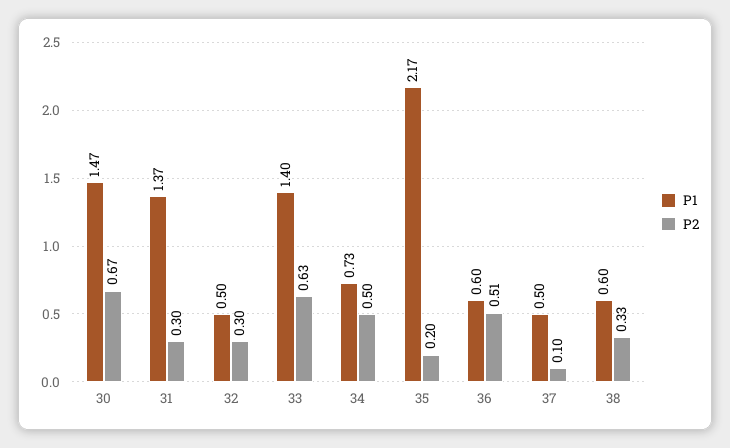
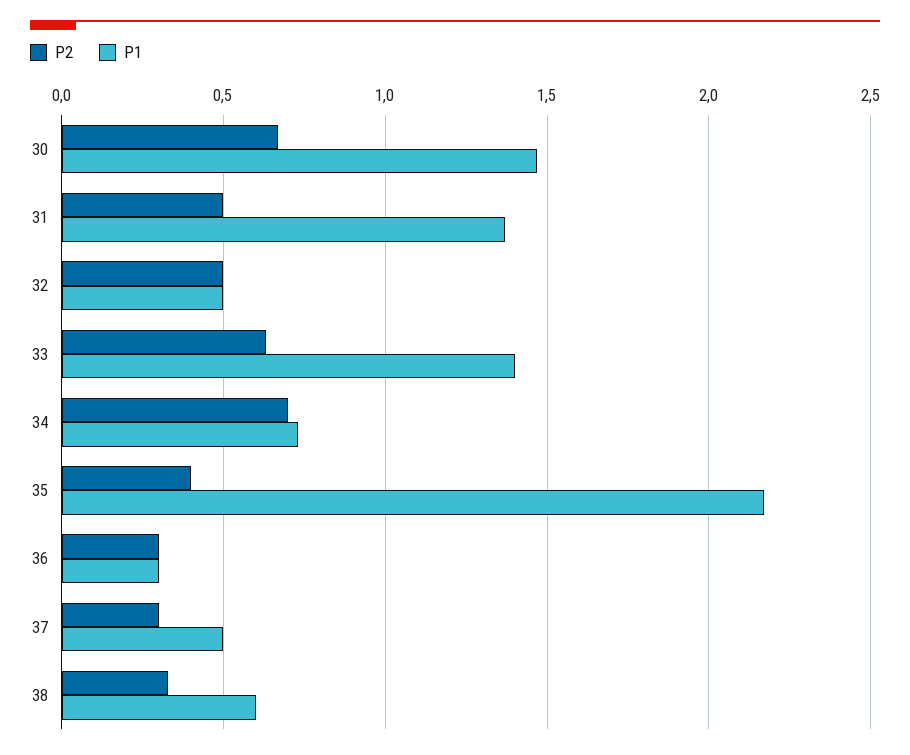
P2, 31: 0.3 -> 0.5
P2, 32: 0.3 -> 0.5
P2, 34: 0.5 -> 0.7
P2, 35: 0.2 -> 0.4
P1, 36: 0.6 -> 0.3
P2, 36: 0.51 -> 0.3
P2, 37: 0.1 -> 0.3

